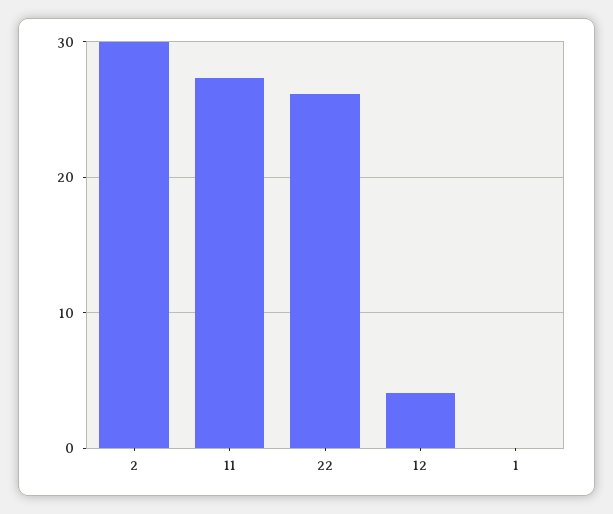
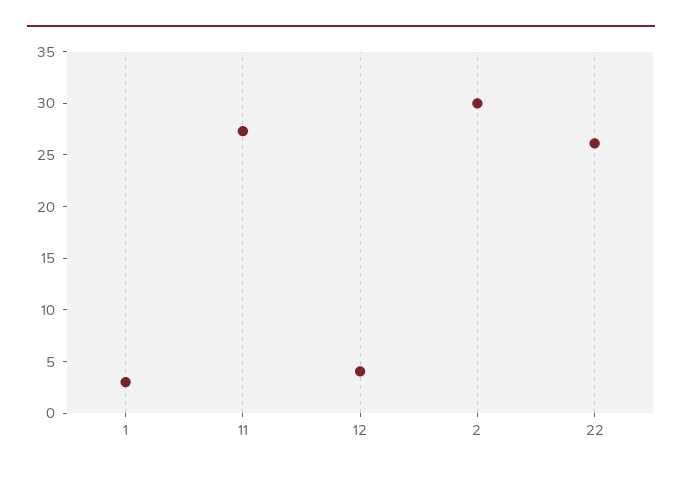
1: 0 -> 3

